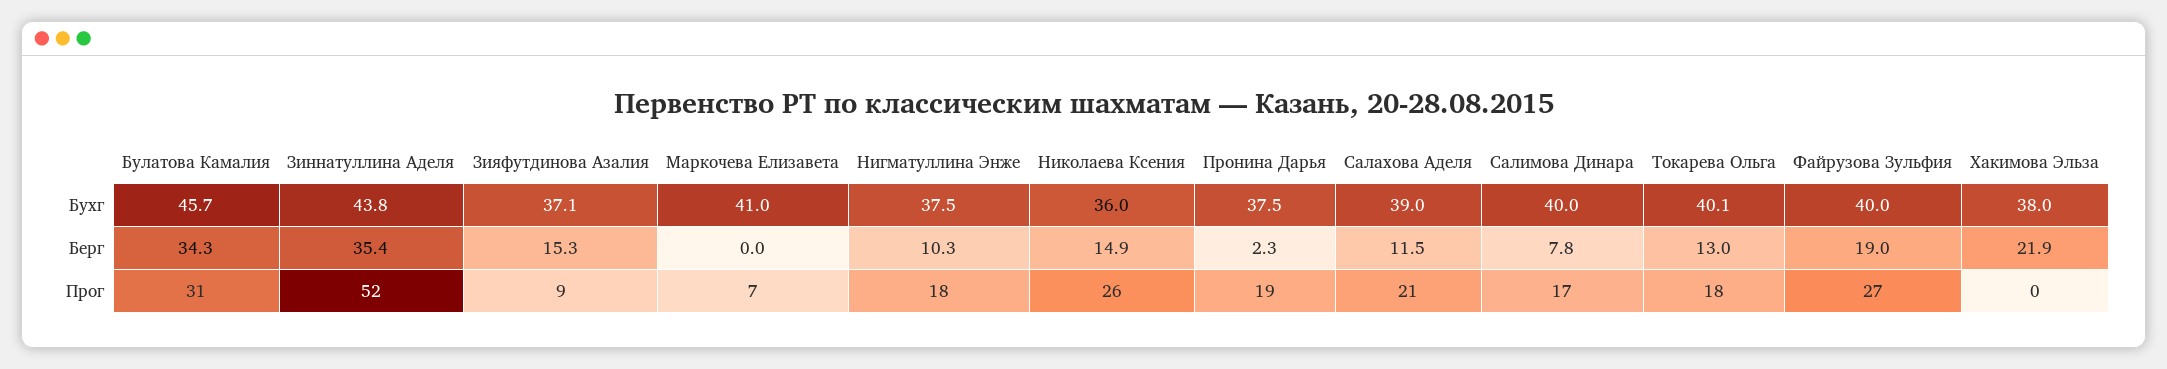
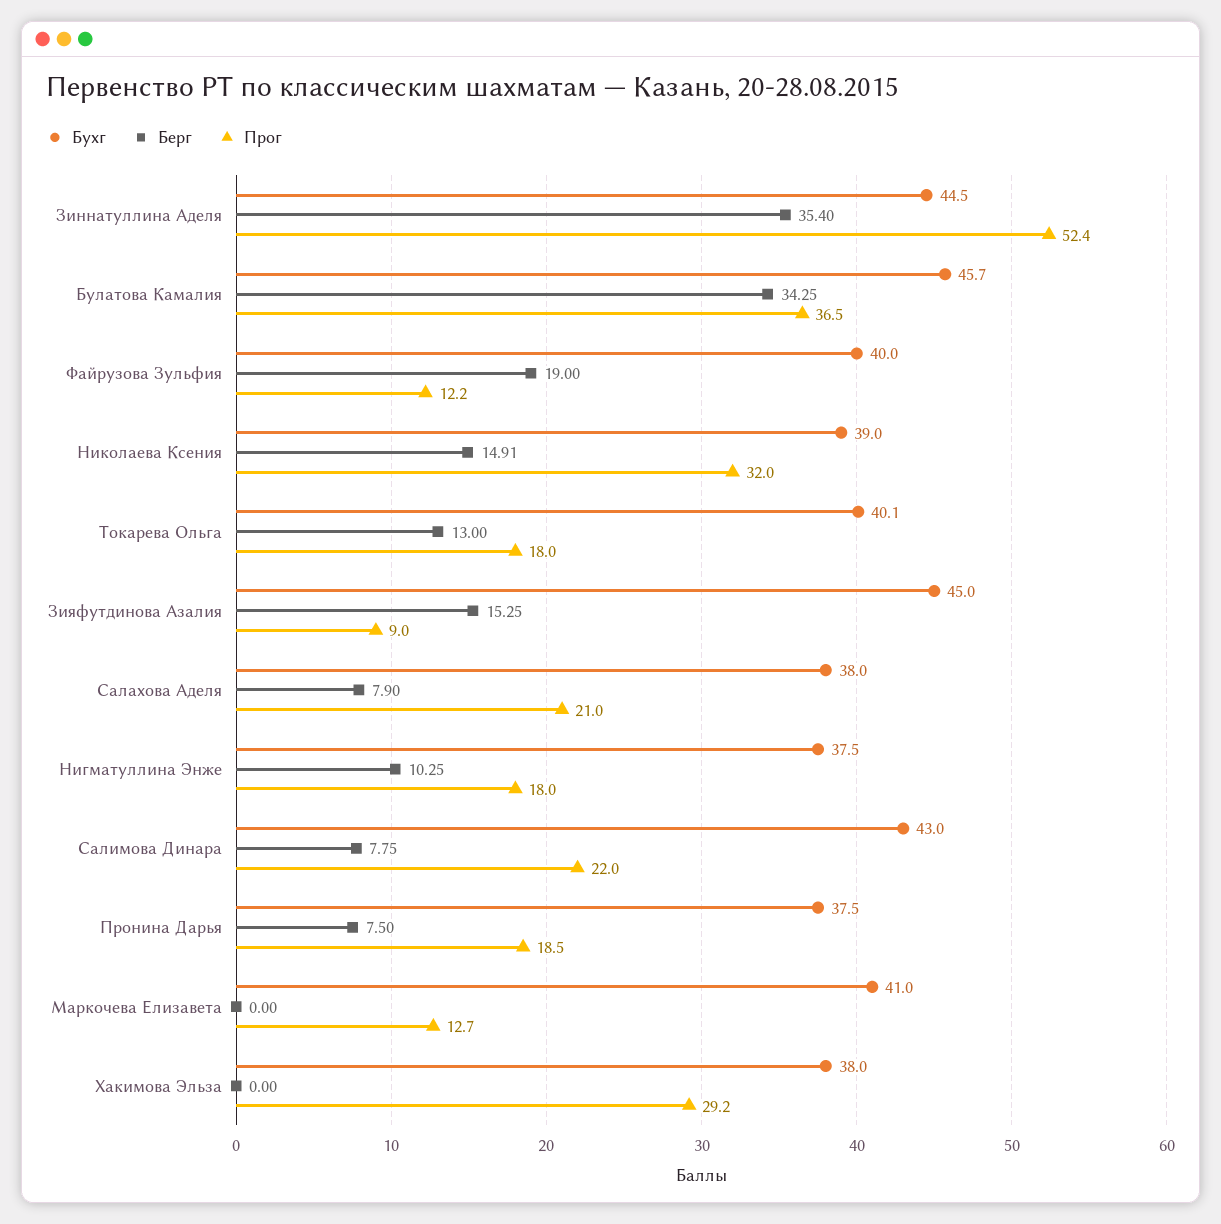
Бухг, Зиннатуллина Аделя: 43.8 -> 44.5
Бухг, Зияфутдинова Азалия: 37.1 -> 45
Бухг, Николаева Ксения: 36 -> 39
Бухг, Салахова Аделя: 39 -> 38
Бухг, Салимова Динара: 40 -> 43
Берг, Пронина Дарья: 2.3 -> 7.5
Берг, Салахова Аделя: 11.5 -> 7.9
Берг, Хакимова Эльза: 21.9 -> 0
Прог, Булатова Камалия: 31 -> 36.5
Прог, Маркочева Елизавета: 7 -> 12.7
Прог, Николаева Ксения: 26 -> 32
Прог, Салимова Динара: 17 -> 22
Прог, Файрузова Зульфия: 27 -> 12.2
Прог, Хакимова Эльза: 0 -> 29.2

